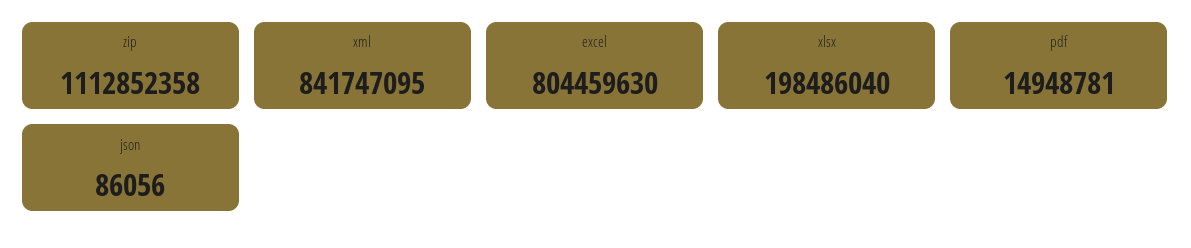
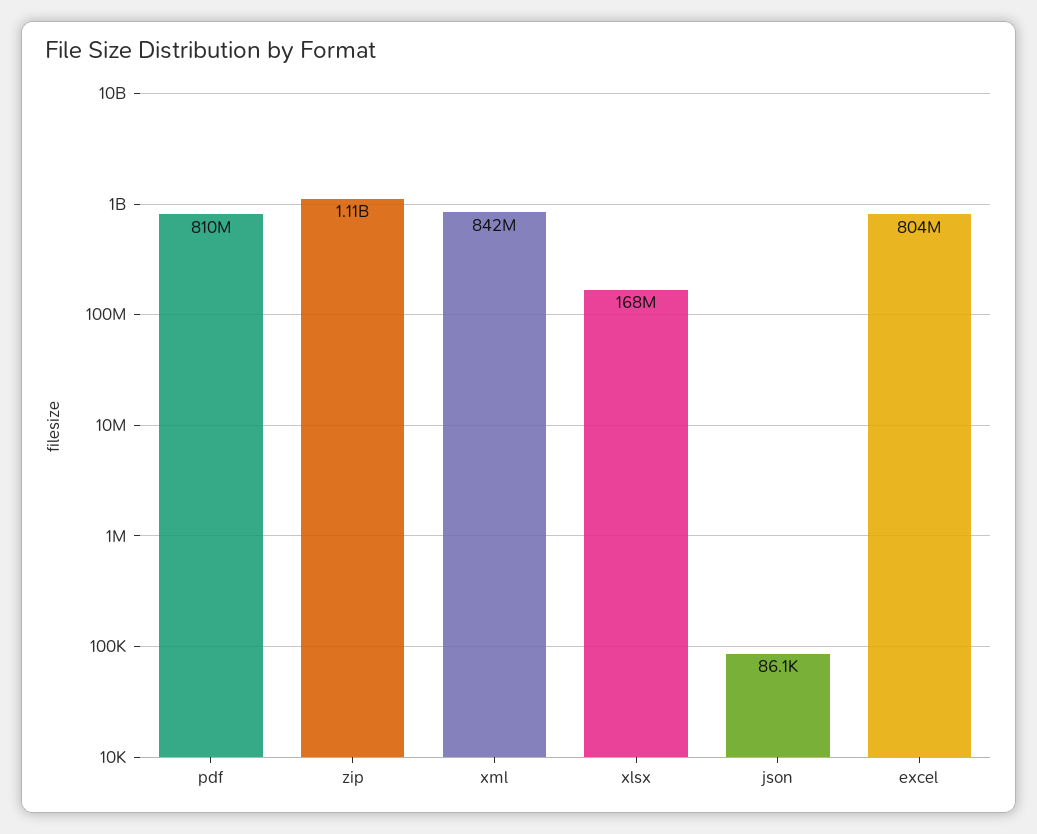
xlsx: 198486040 -> 168000000
pdf: 14948781 -> 810000000

